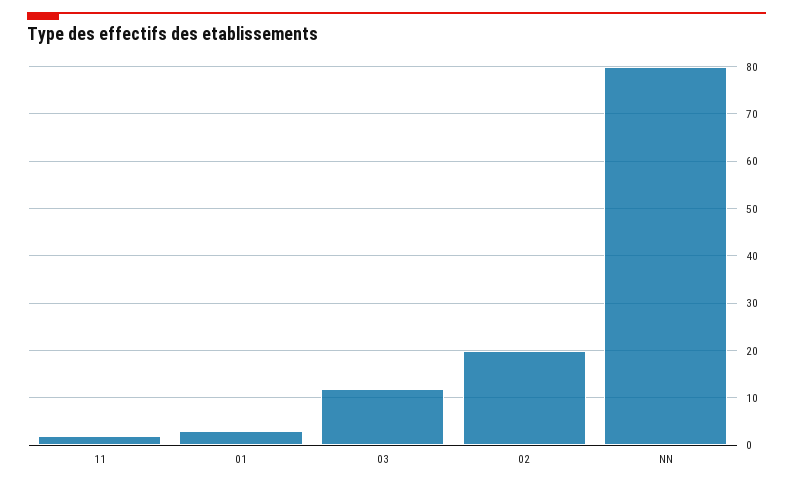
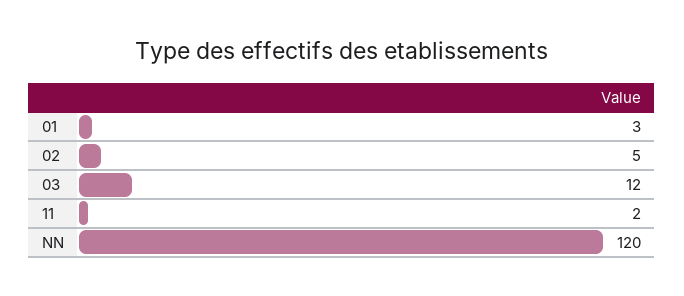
02: 20 -> 5
NN: 80 -> 120

